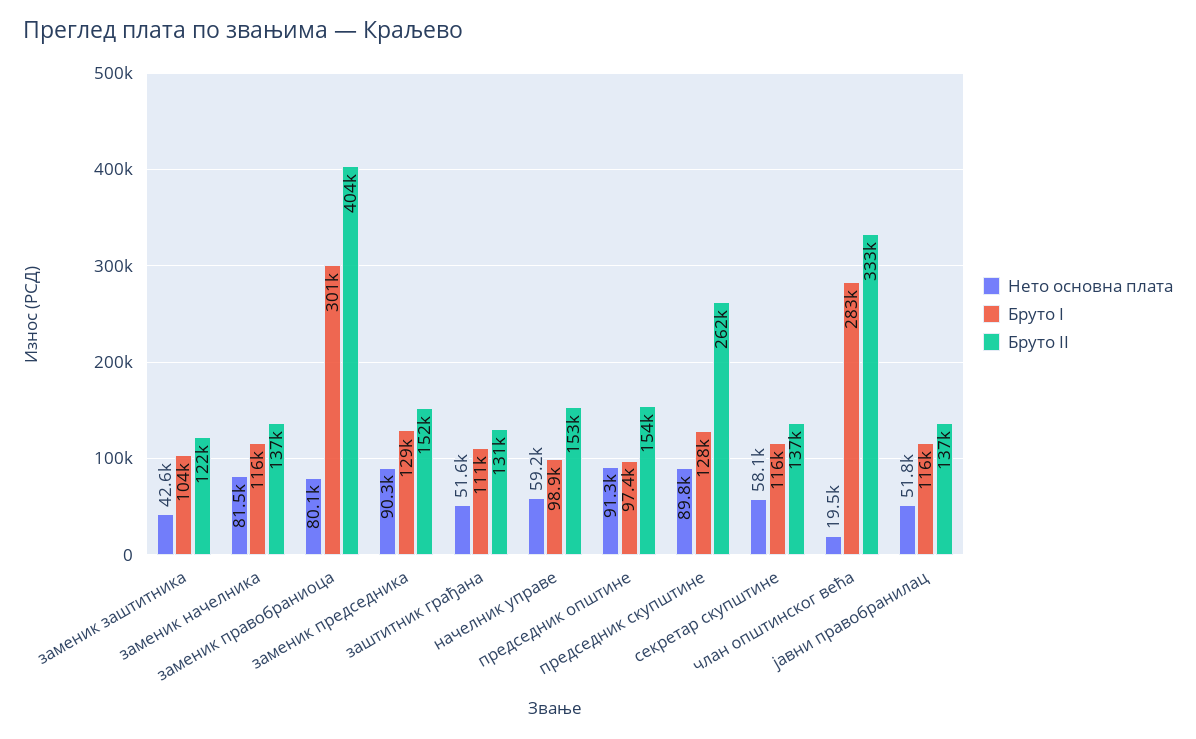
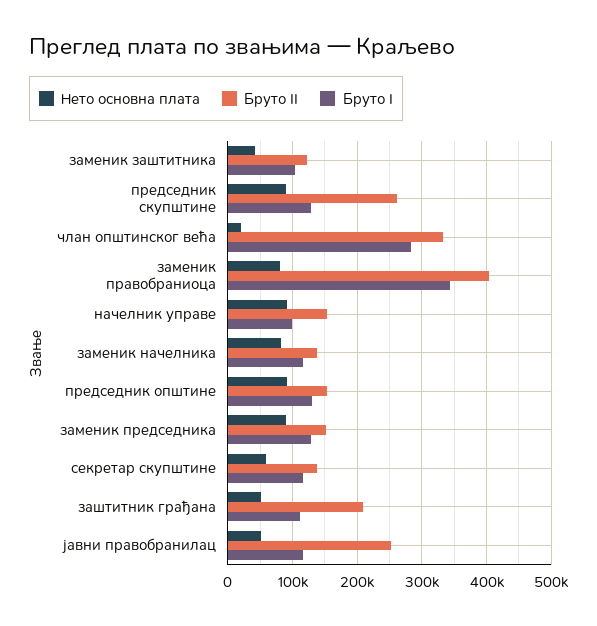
Бруто I, заменик правобраниоца: 301000 -> 340000
Бруто II, заштитник грађана: 131000 -> 210000
Нето основна плата, начелник управе: 59200 -> 90000
Бруто I, председник општине: 97400 -> 130000
Бруто II, јавни правобранилац: 137000 -> 250000

